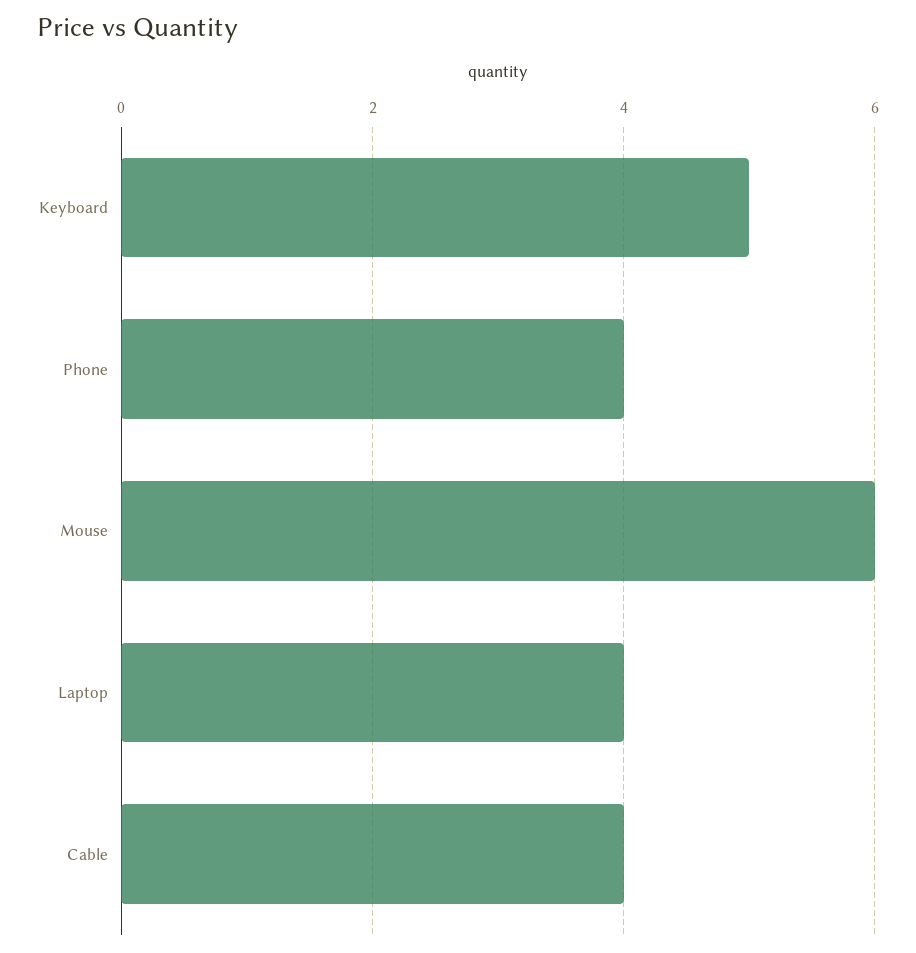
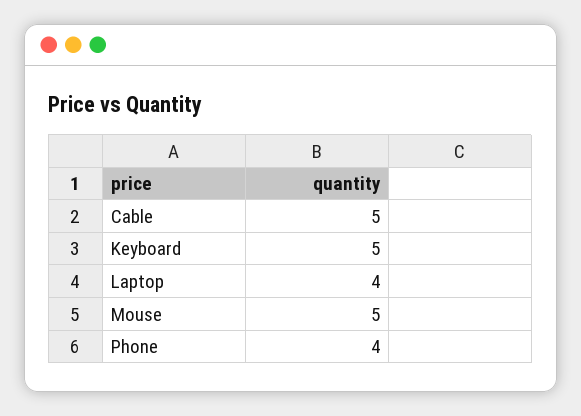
Mouse: 6 -> 5
Cable: 4 -> 5

